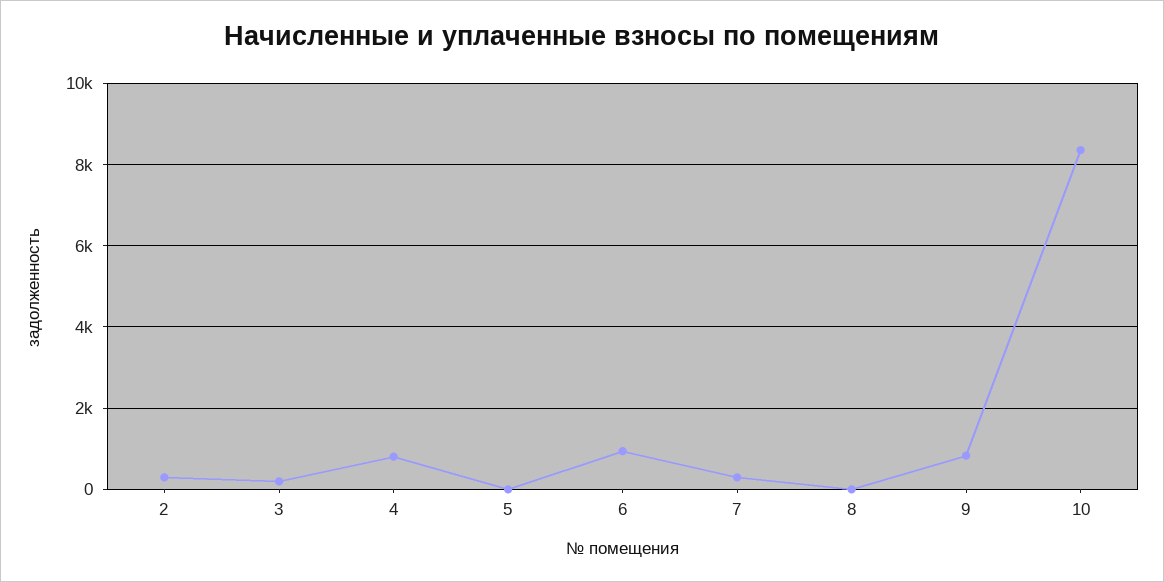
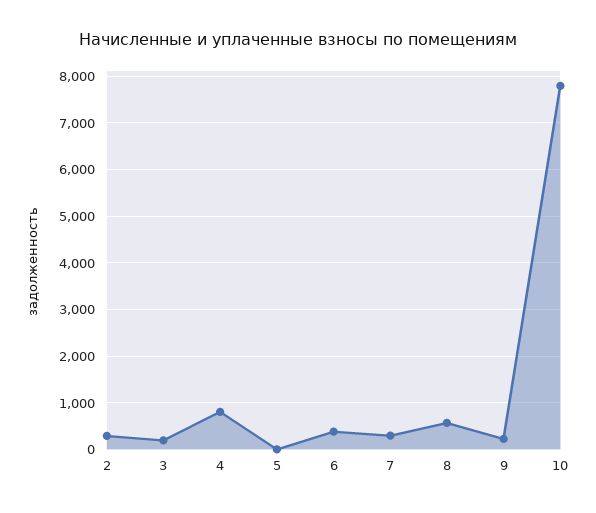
6: 1000 -> 400
8: 0 -> 600
9: 800 -> 200
10: 8400 -> 7800

